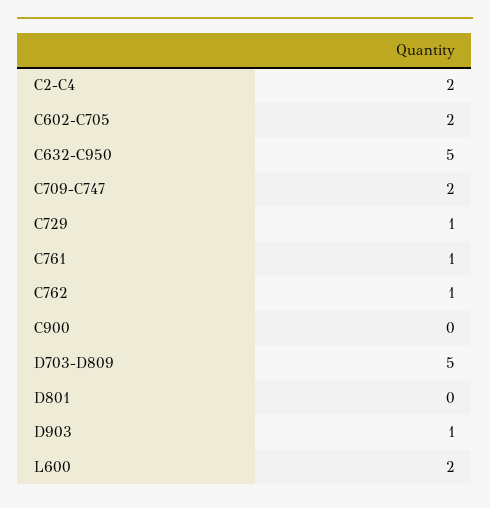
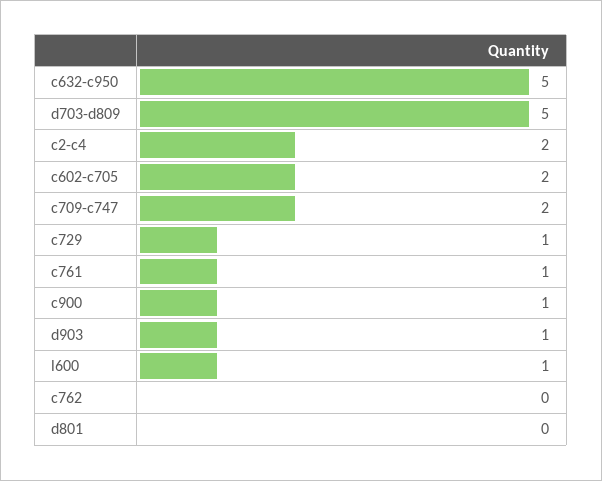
C762: 1 -> 0
C900: 0 -> 1
L600: 2 -> 1

